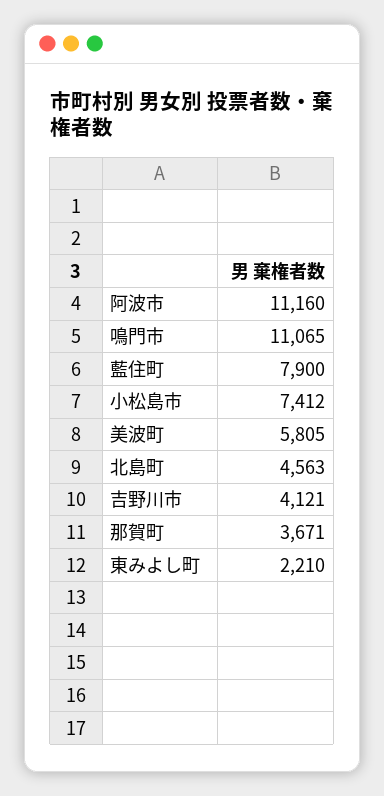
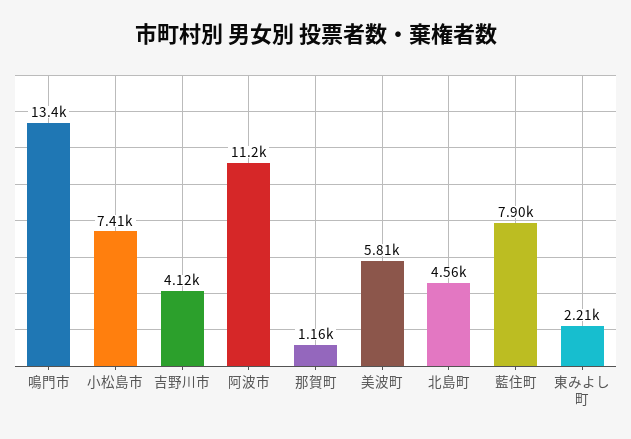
鳴門市: 11065 -> 13400
那賀町: 3671 -> 1160

